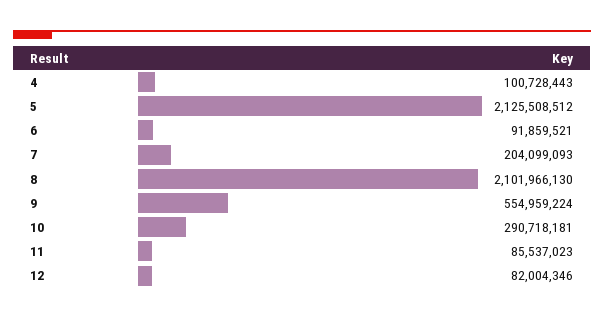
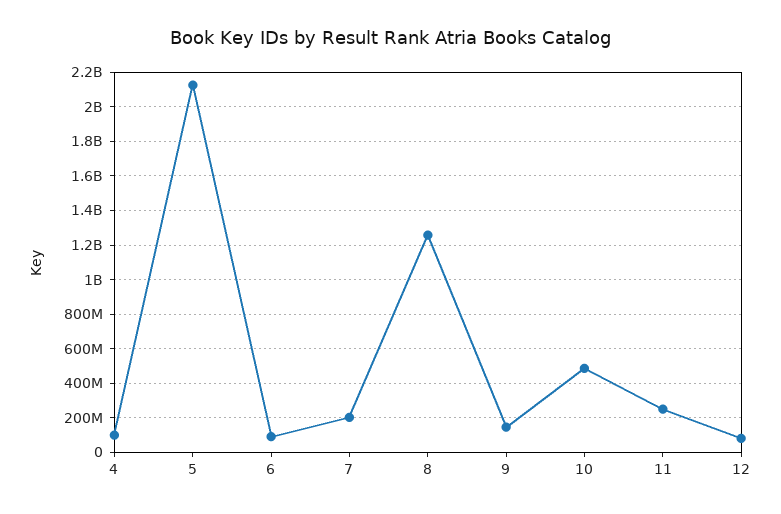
8: 2101966130 -> 1250000000
9: 554959224 -> 150000000
10: 290718181 -> 500000000
11: 85537023 -> 250000000

